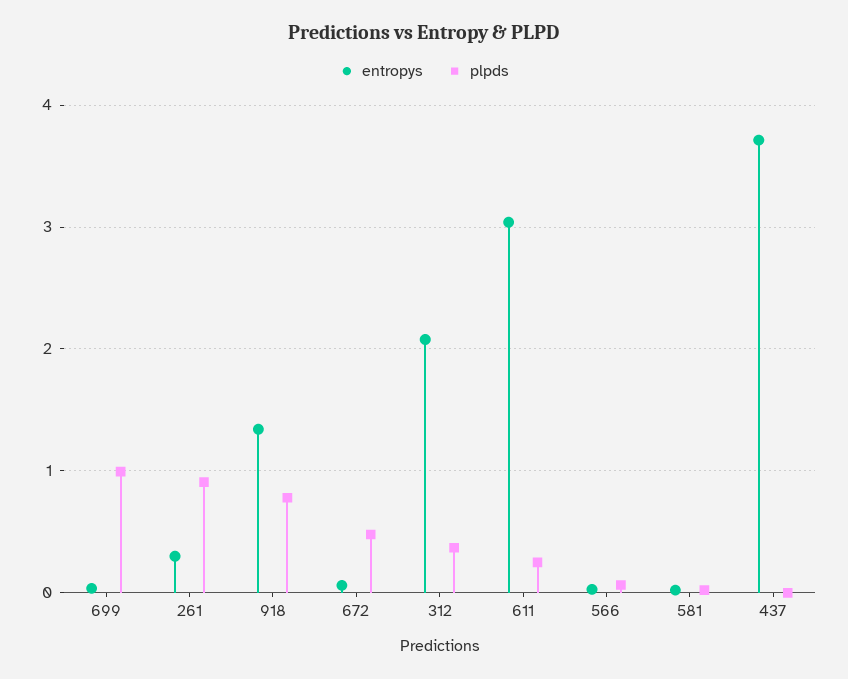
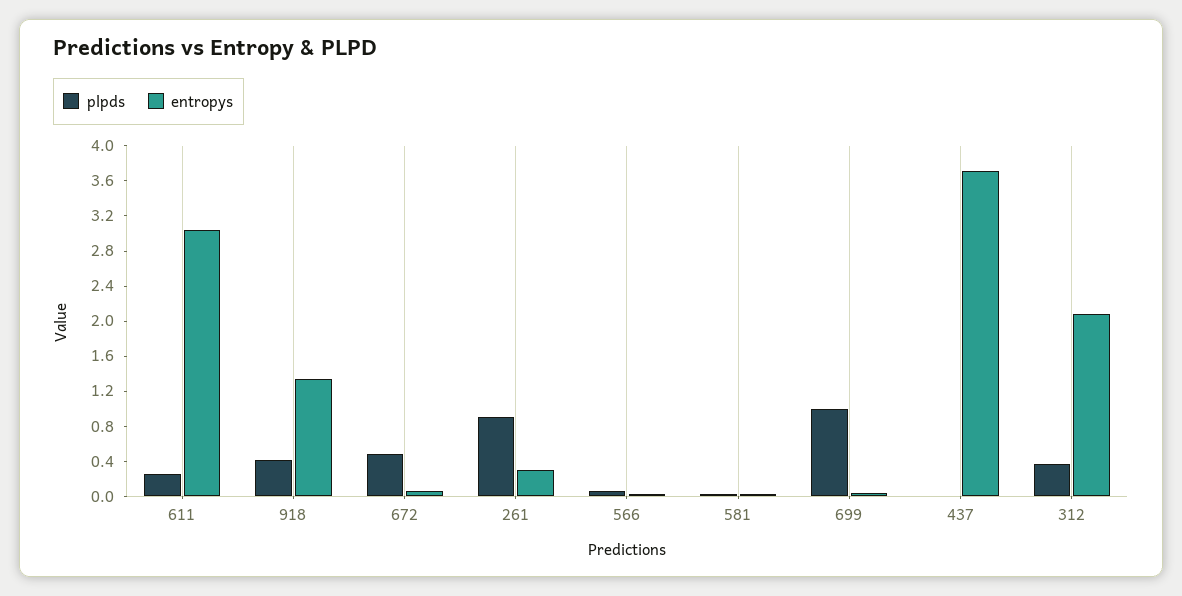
plpds, 918: 0.8 -> 0.4

